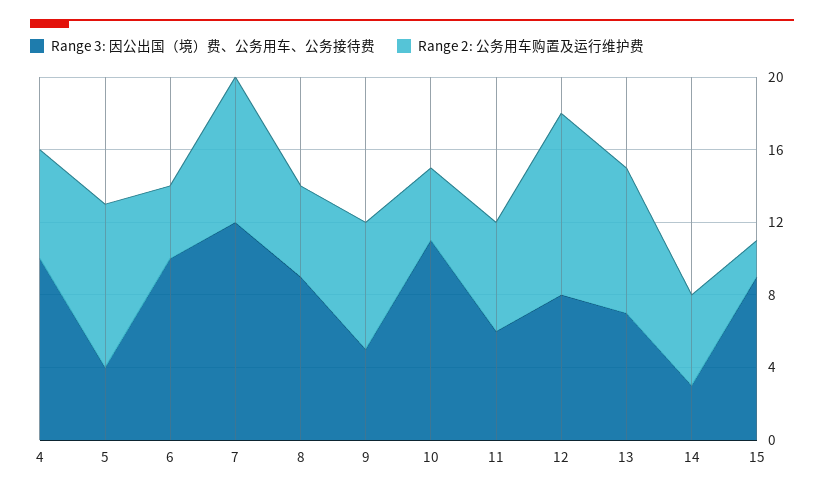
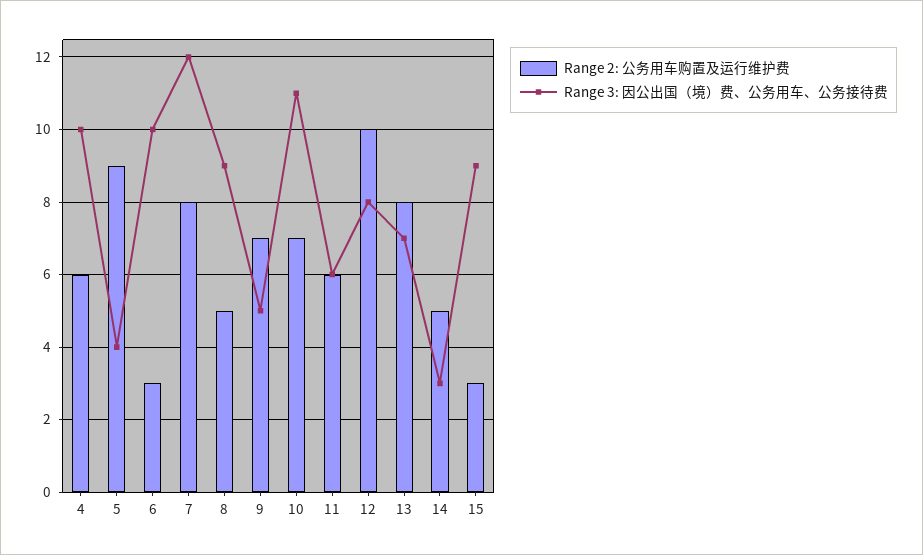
Range 2: 公务用车购置及运行维护费, 6: 4 -> 3
Range 2: 公务用车购置及运行维护费, 10: 4 -> 7
Range 2: 公务用车购置及运行维护费, 15: 2 -> 3

